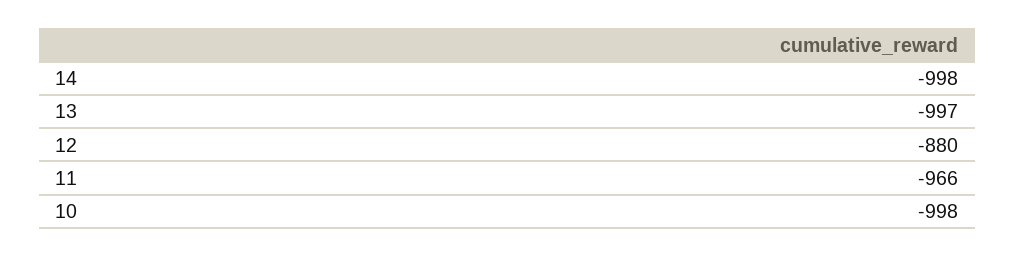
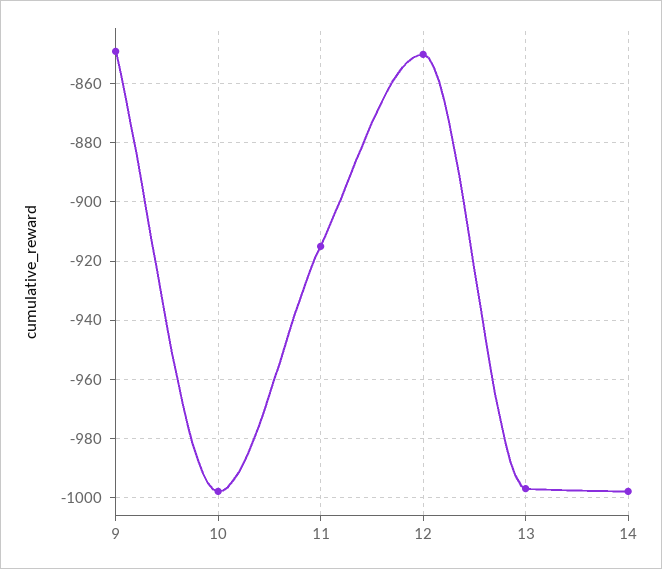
12: -880 -> -850
11: -966 -> -915
9: none -> -850

